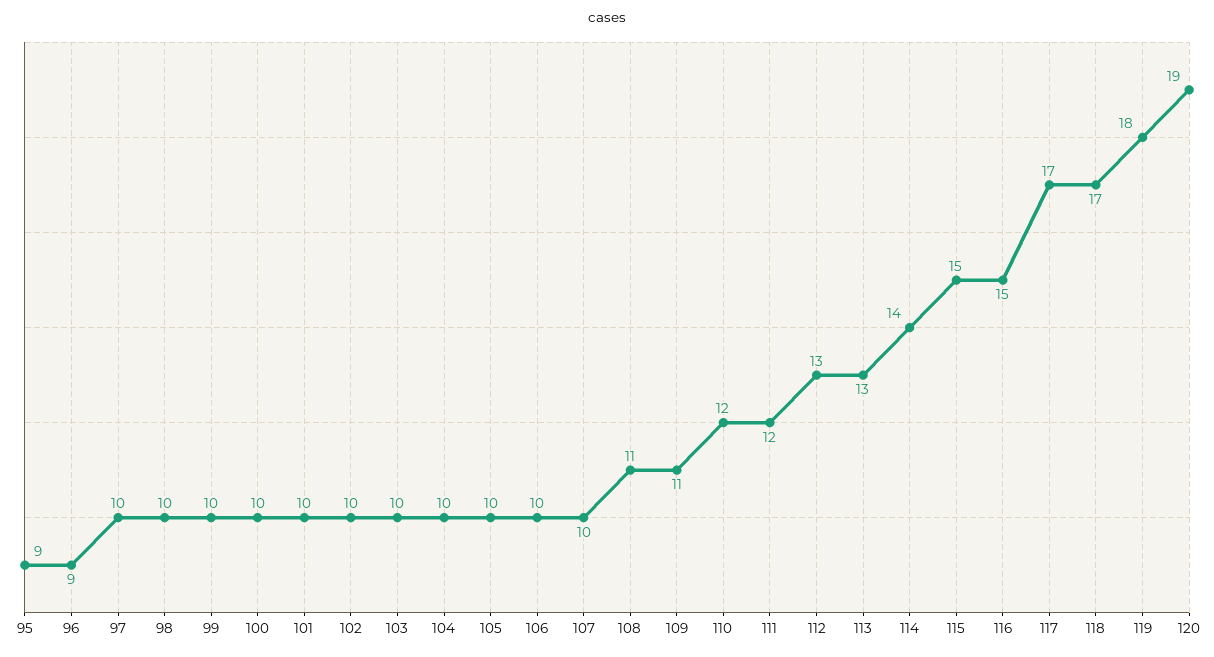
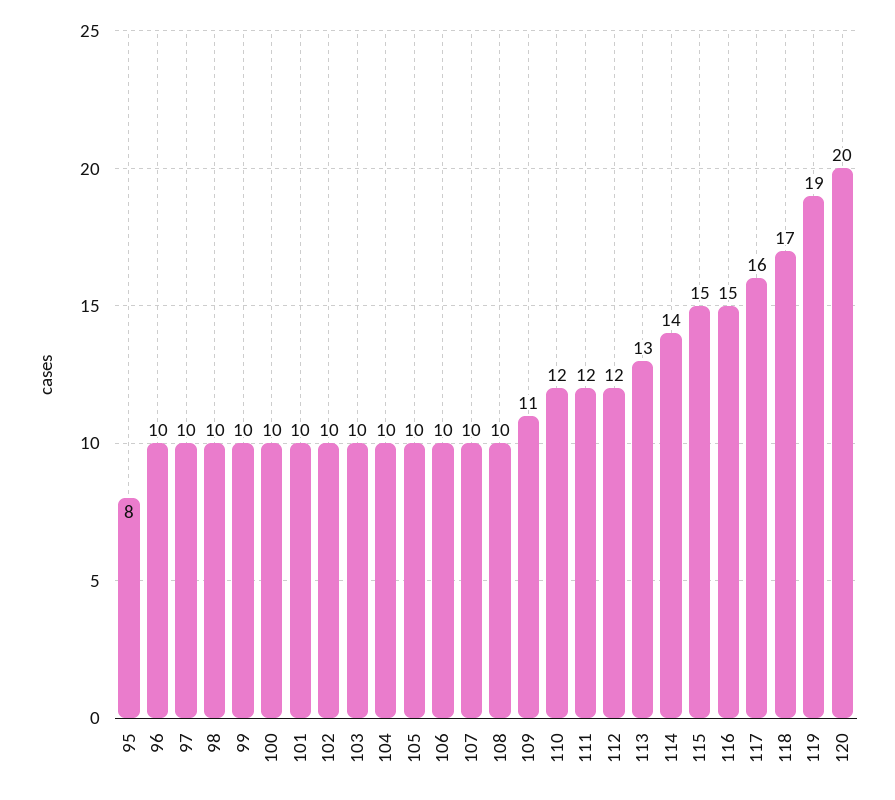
95: 9 -> 8
96: 9 -> 10
108: 11 -> 10
112: 13 -> 12
117: 17 -> 16
119: 18 -> 19
120: 19 -> 20

